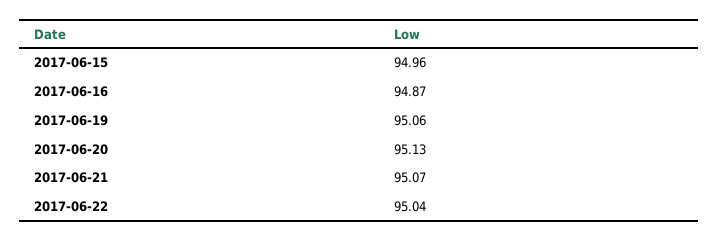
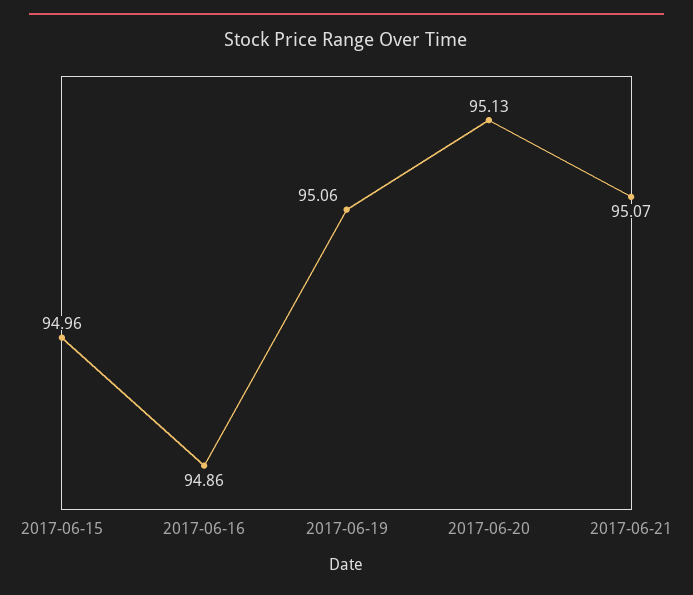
2017-06-16: 94.87 -> 94.86
2017-06-22: 95.04 -> none

